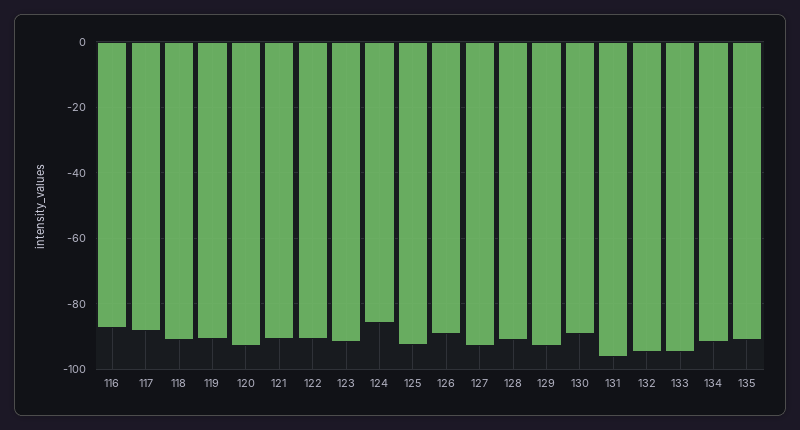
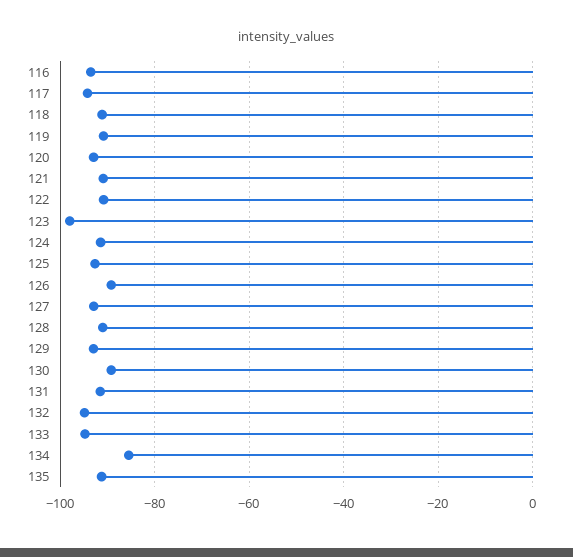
116: -88 -> -94
117: -88 -> -94
123: -92 -> -98
124: -86 -> -92
131: -96 -> -92
134: -92 -> -86

